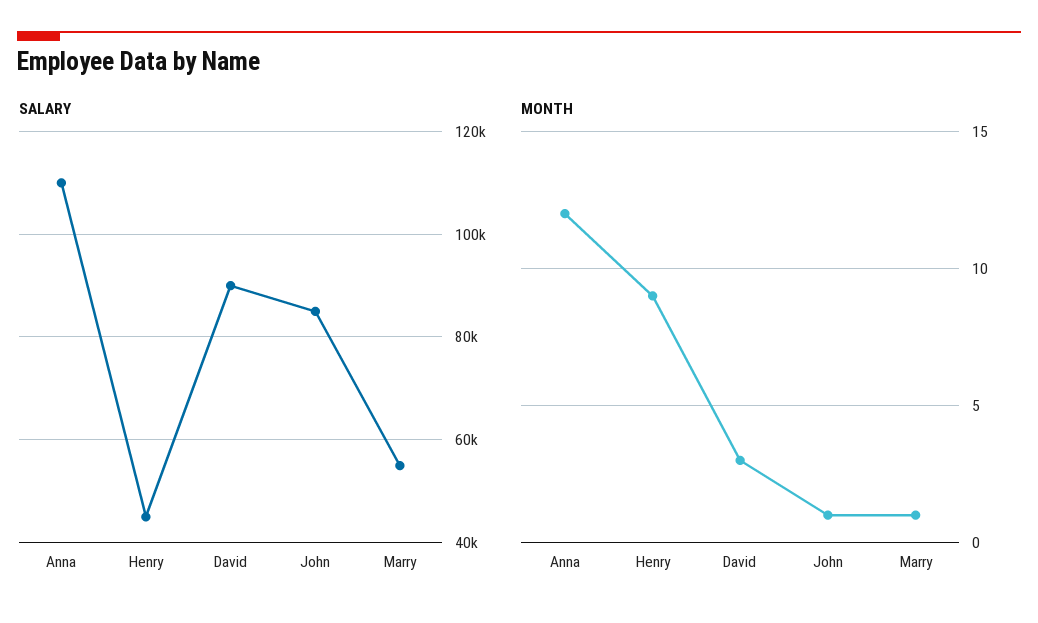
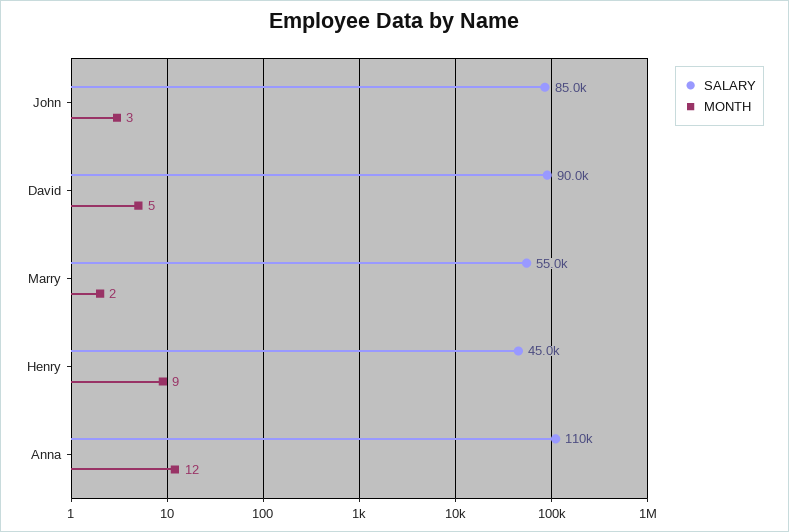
MONTH, David: 3 -> 5
MONTH, John: 1 -> 3
MONTH, Marry: 1 -> 2

